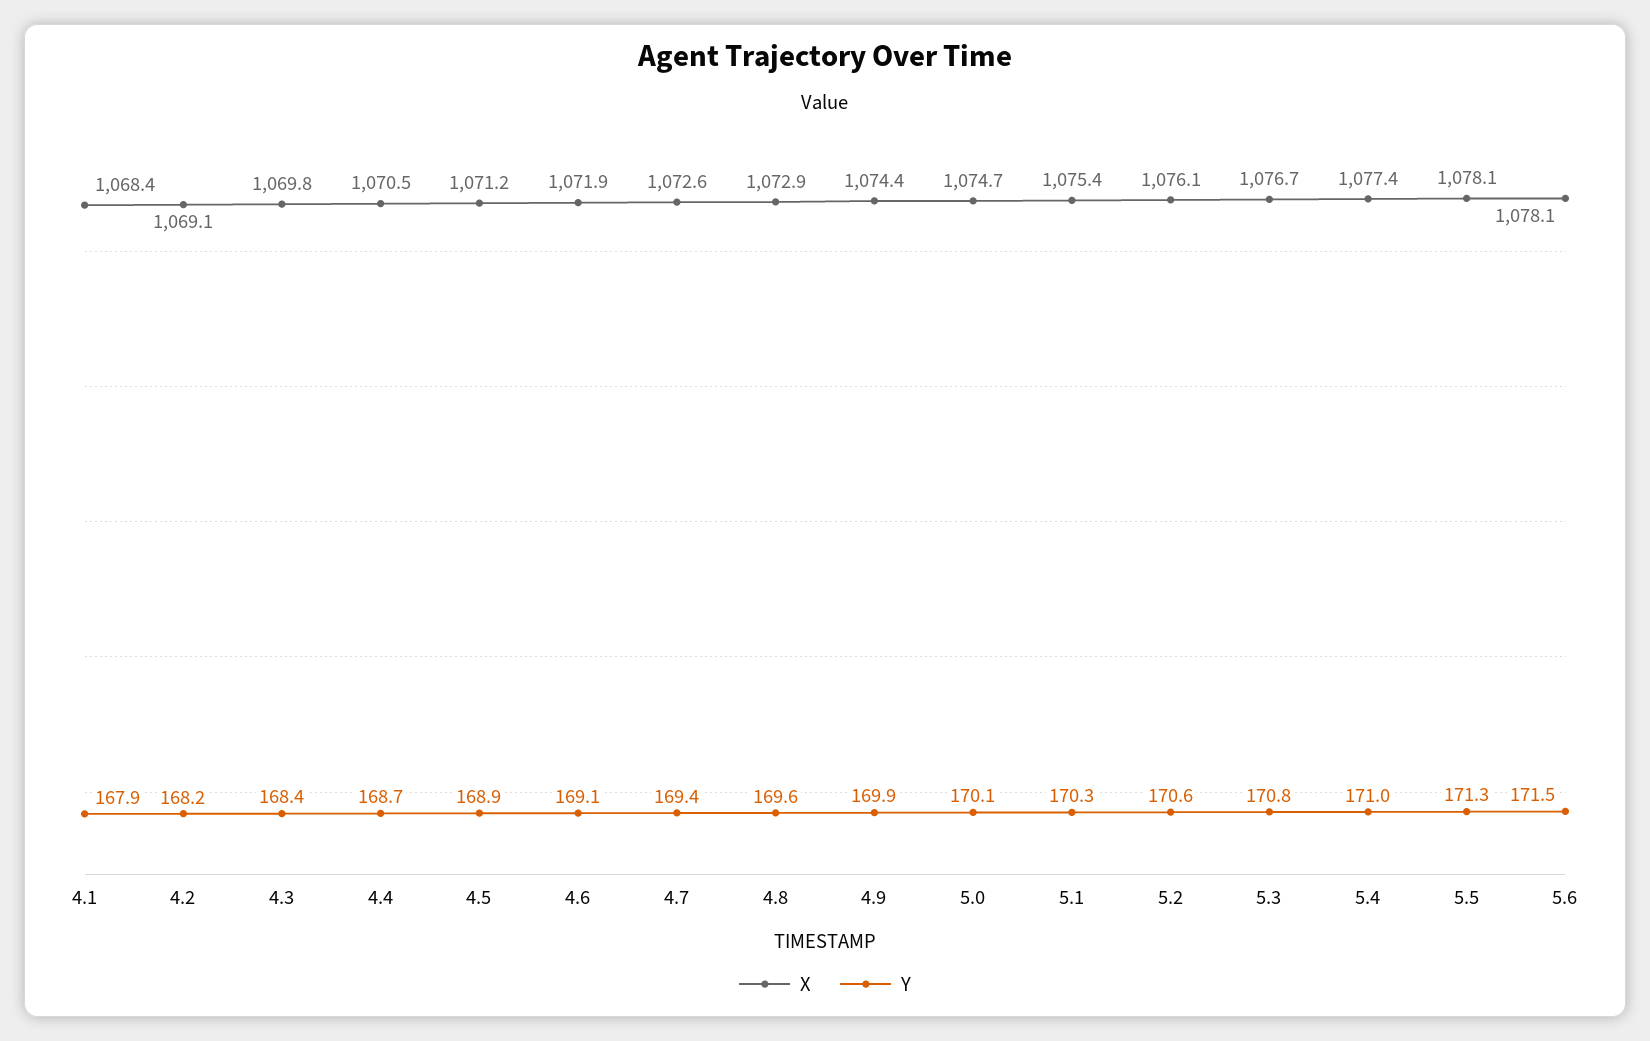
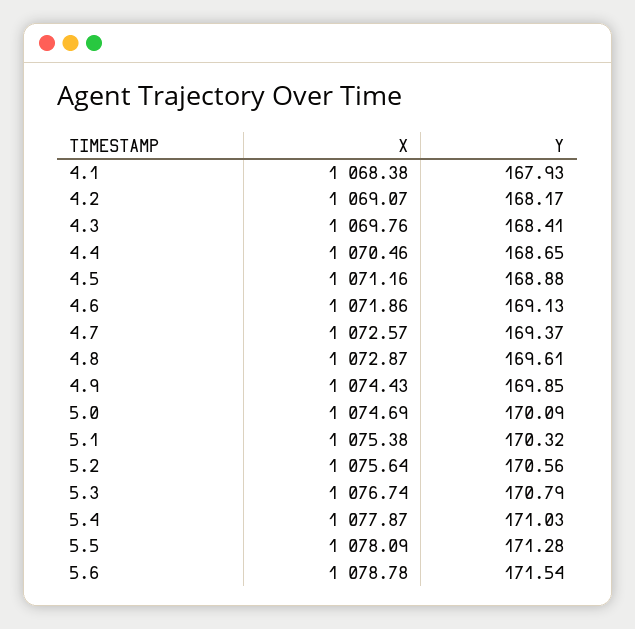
X, 5.2: 1076.1 -> 1075.64
X, 5.4: 1077.4 -> 1077.87
X, 5.6: 1078.1 -> 1078.78

